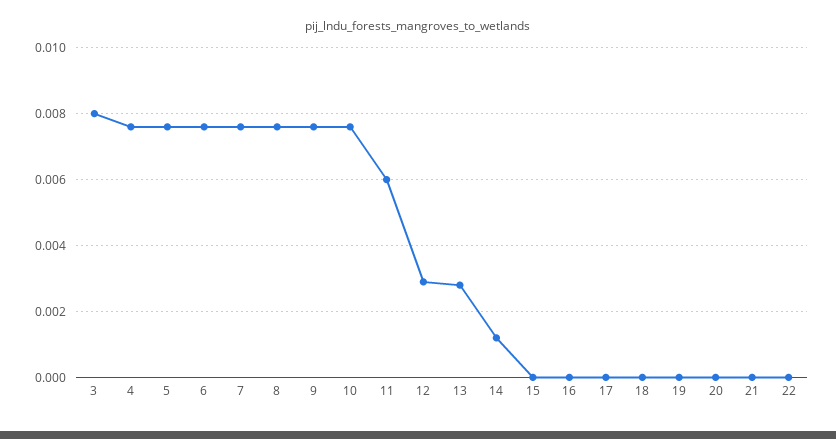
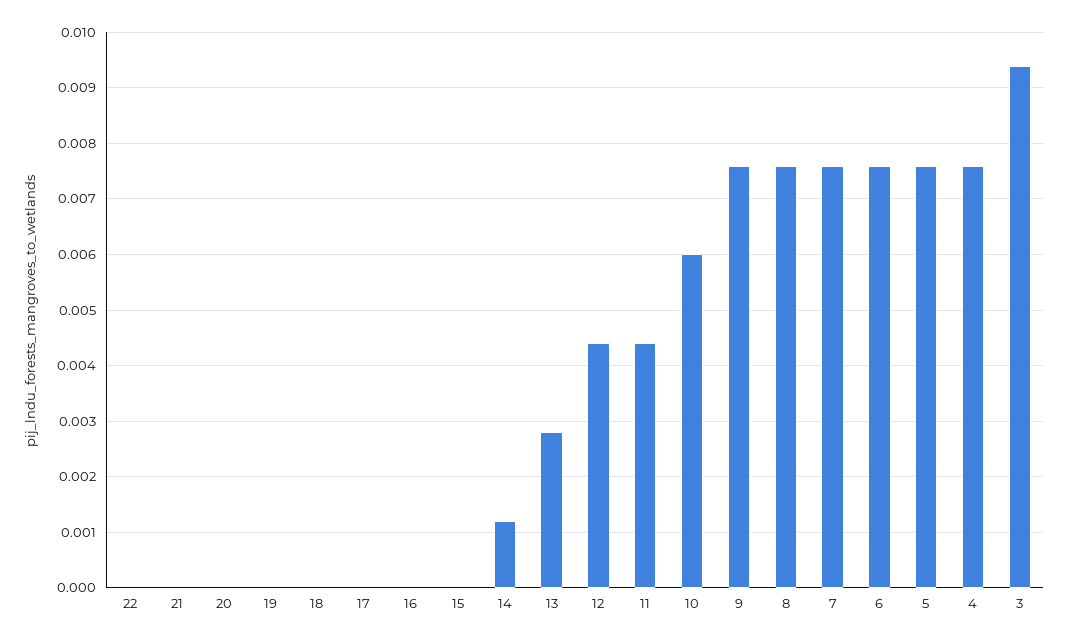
3: 0.008 -> 0.0095
10: 0.0075 -> 0.006
11: 0.006 -> 0.0045
12: 0.003 -> 0.0045

